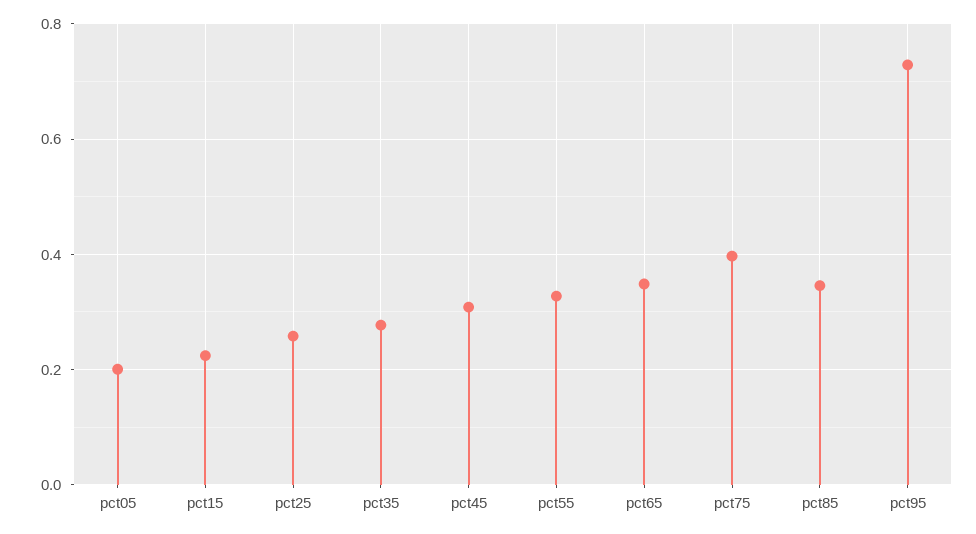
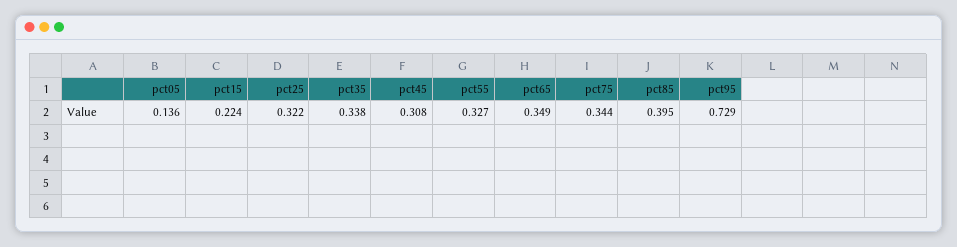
pct05: 0.2 -> 0.136
pct25: 0.26 -> 0.322
pct35: 0.28 -> 0.338
pct75: 0.4 -> 0.344
pct85: 0.34 -> 0.395

